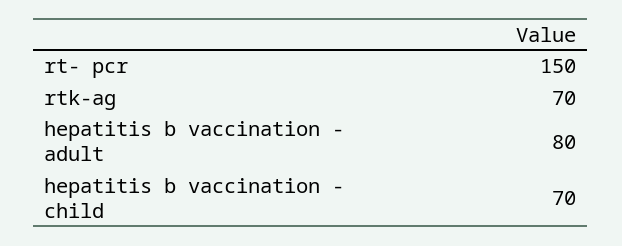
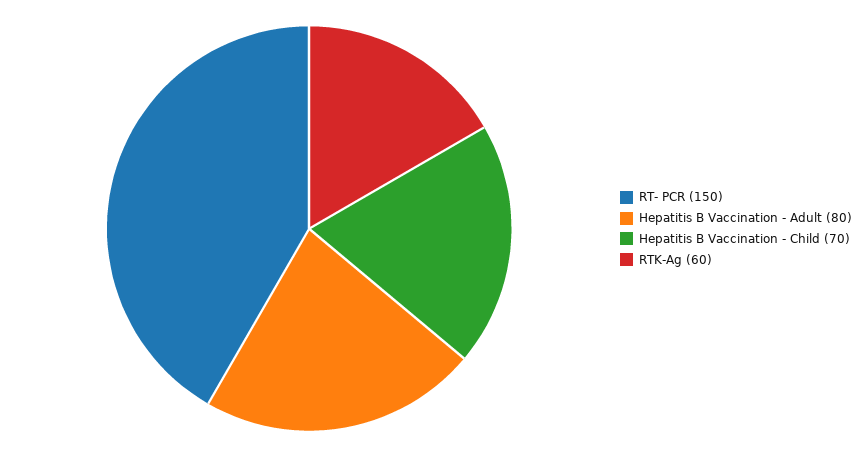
rtk-ag: 70 -> 60

